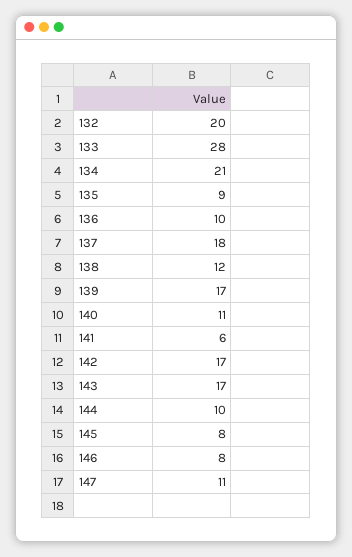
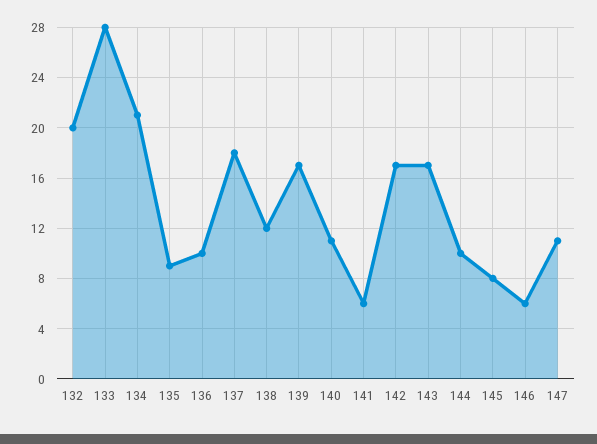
146: 8 -> 6

